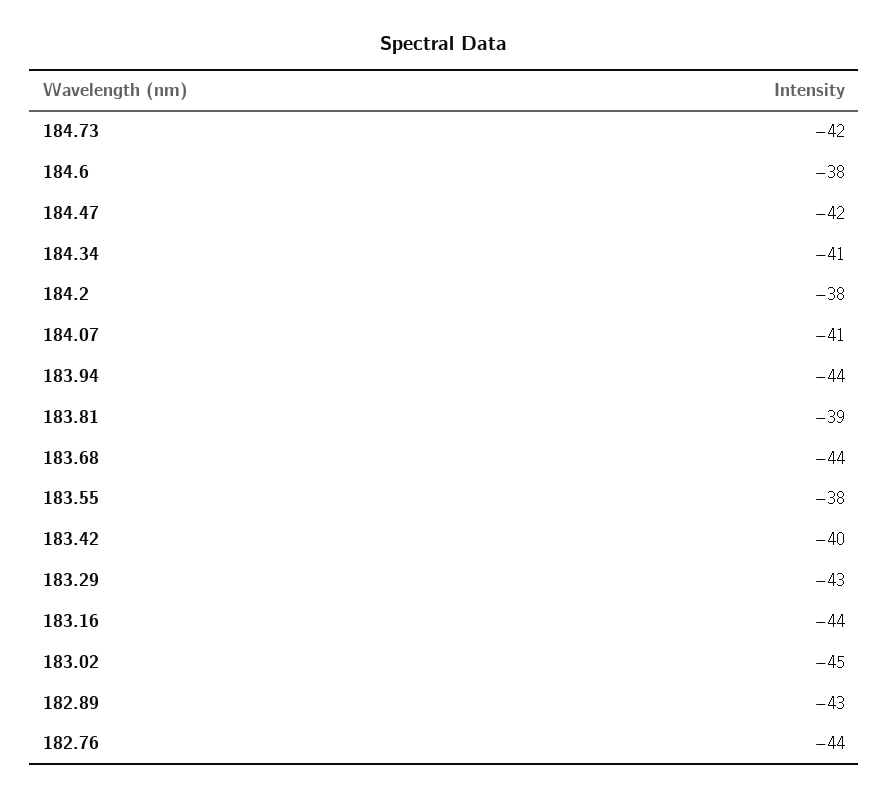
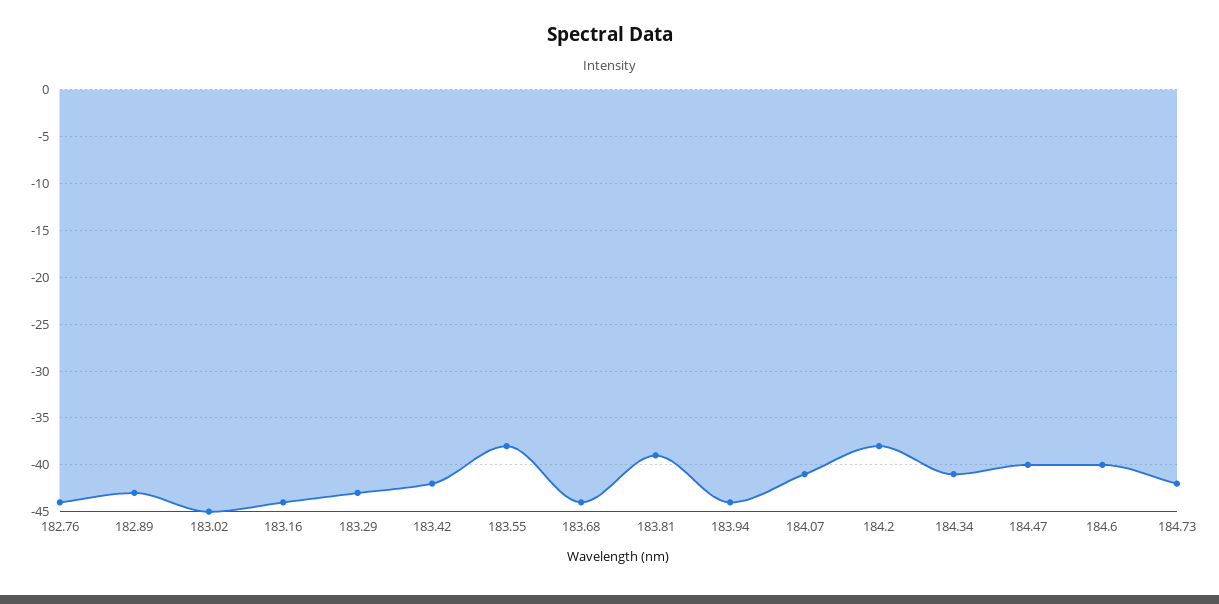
184.6: -38 -> -40
184.47: -42 -> -40
183.42: -40 -> -42

